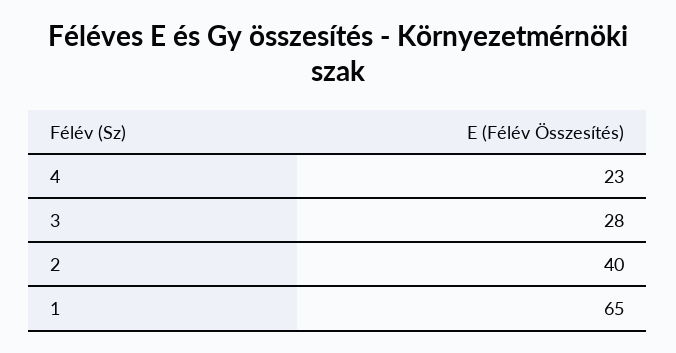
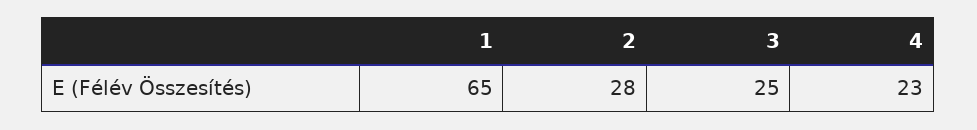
3: 28 -> 25
2: 40 -> 28

